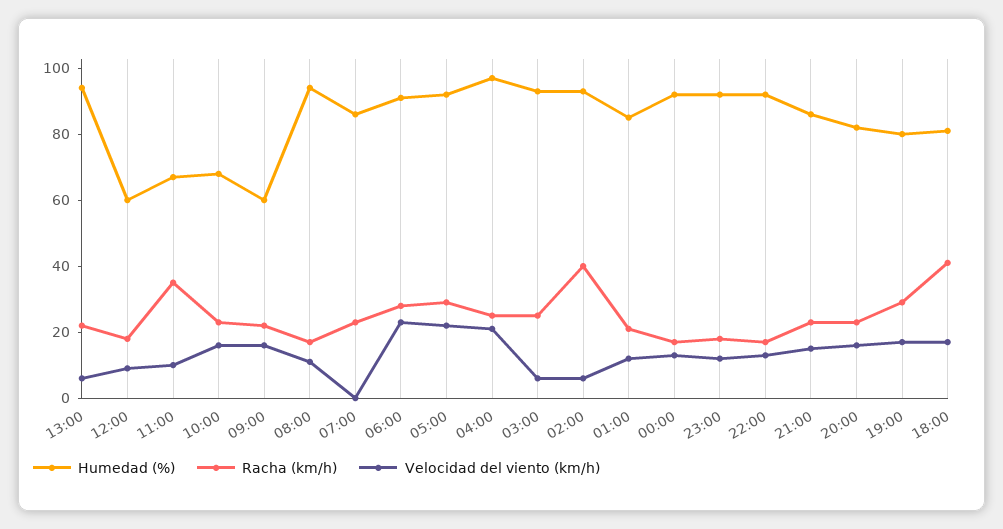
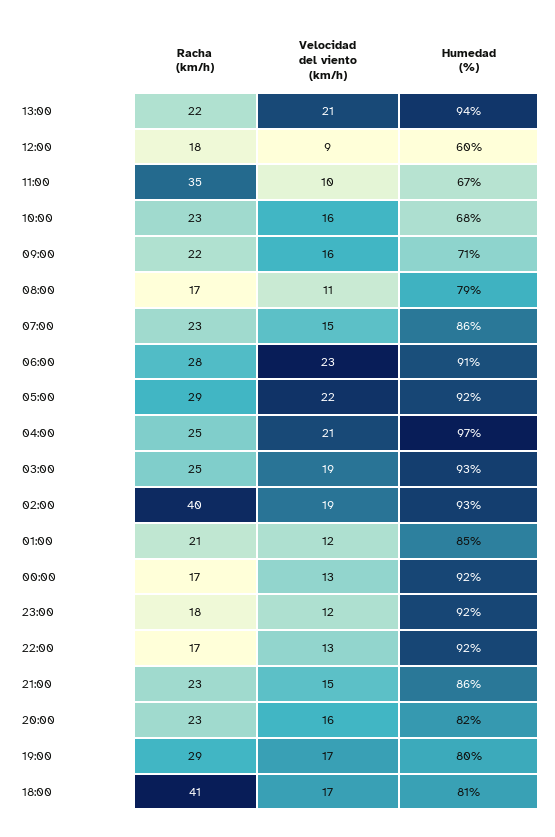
Velocidad del viento (km/h), 13:00: 5 -> 21
Humedad (%), 09:00: 60 -> 71
Humedad (%), 08:00: 95 -> 79
Velocidad del viento (km/h), 07:00: 0 -> 15
Velocidad del viento (km/h), 03:00: 5 -> 19
Velocidad del viento (km/h), 02:00: 5 -> 19

